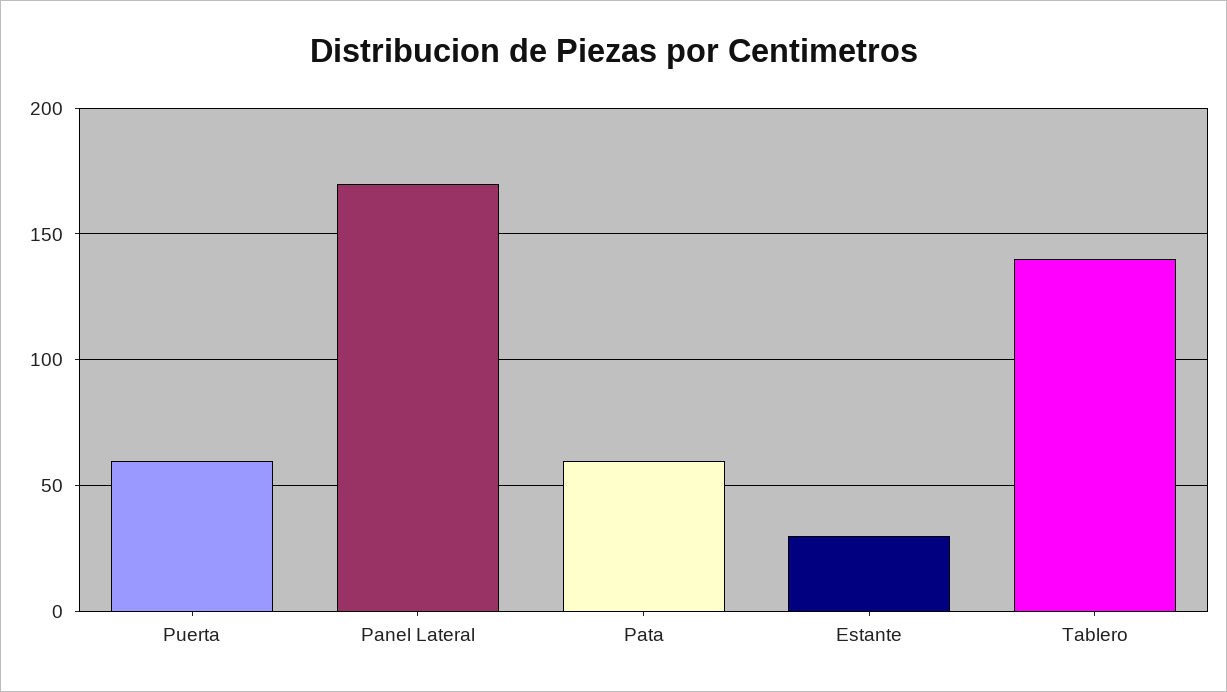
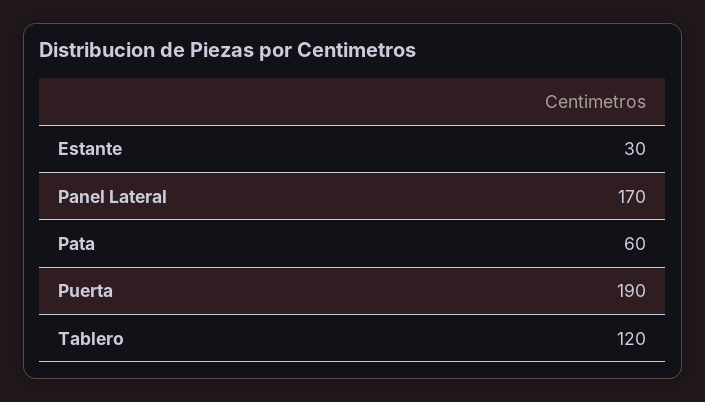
Puerta: 60 -> 190
Tablero: 140 -> 120

